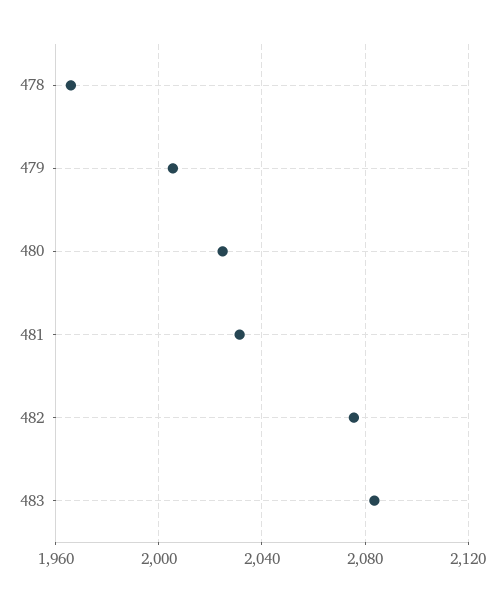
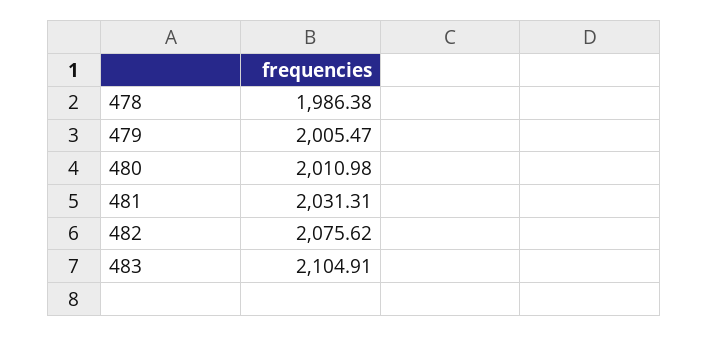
478: 1965 -> 1986.38
480: 2025 -> 2010.98
483: 2085 -> 2104.91

